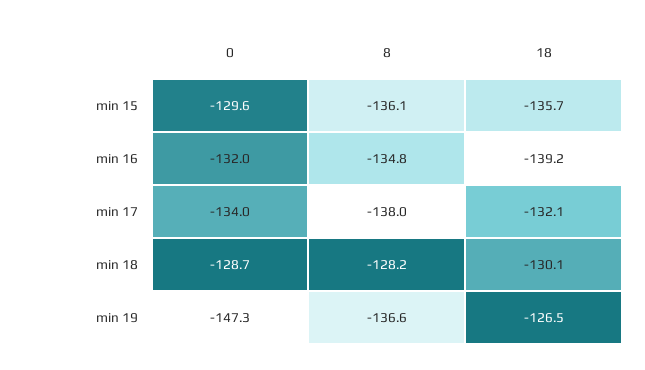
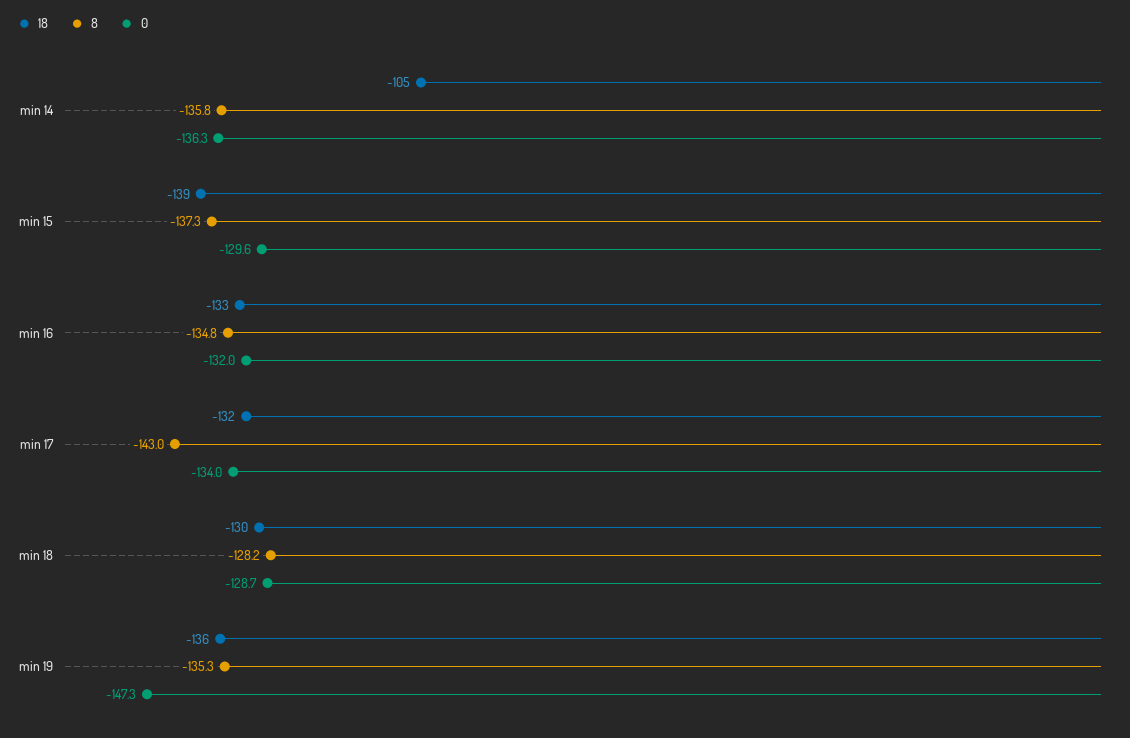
8, min 15: -136.1 -> -137.3
18, min 15: -135.7 -> -139
18, min 16: -139.2 -> -133
8, min 17: -138 -> -143
8, min 19: -136.6 -> -135.3
18, min 19: -126.5 -> -136
18, min 14: none -> -105
8, min 14: none -> -135.8
0, min 14: none -> -136.3

